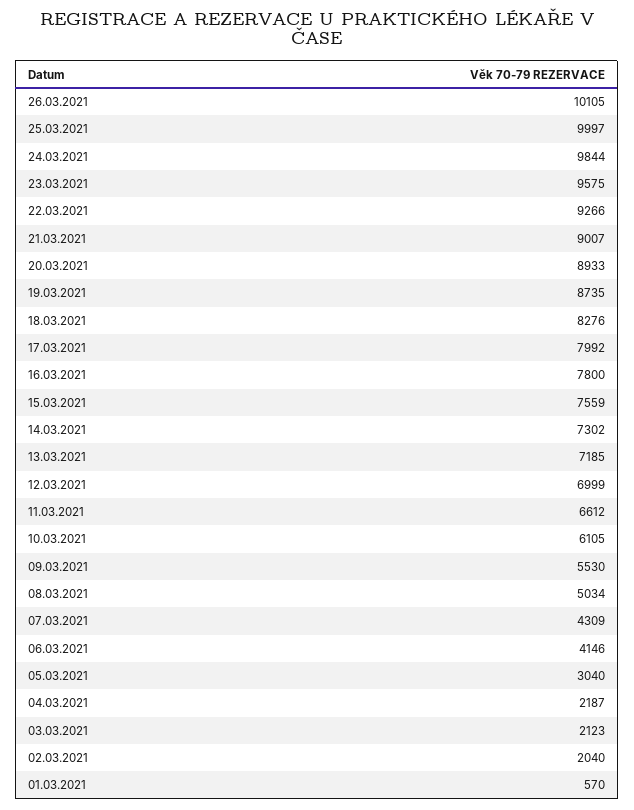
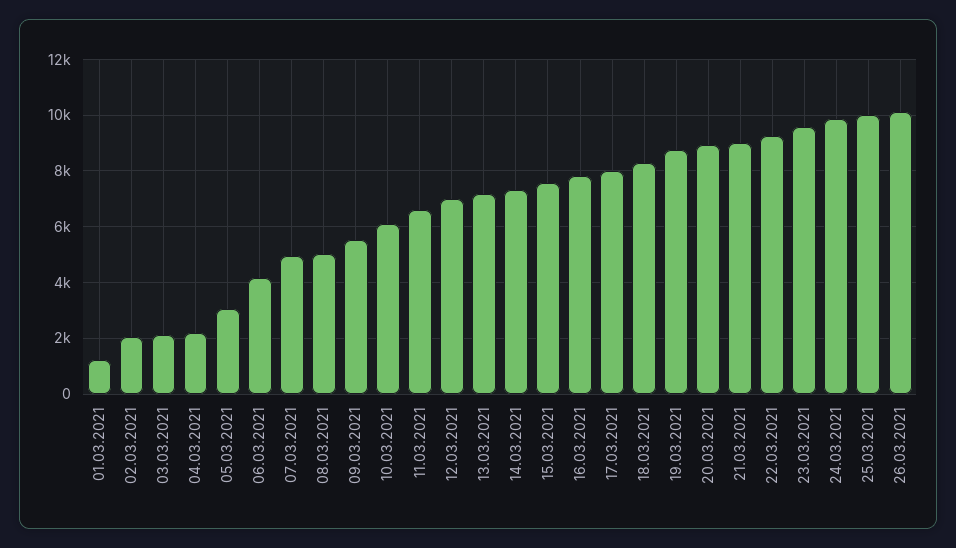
07.03.2021: 4309 -> 5000
01.03.2021: 570 -> 1250

